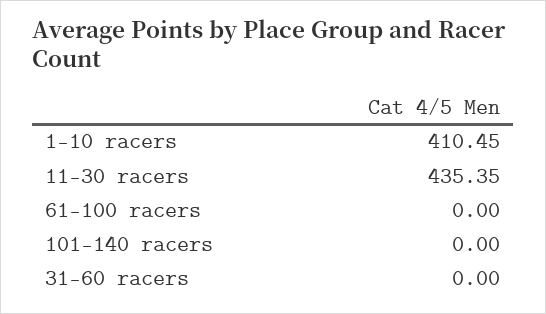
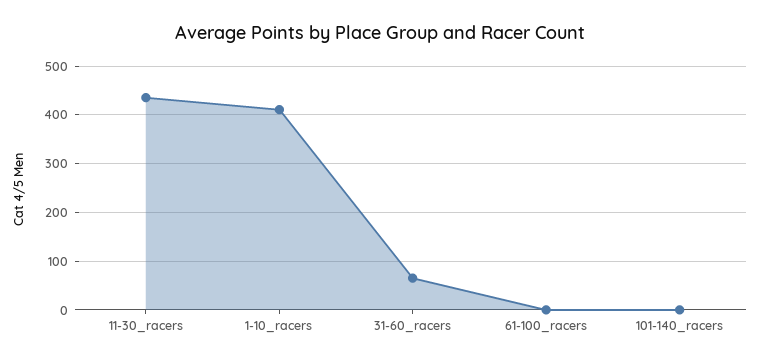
31-60 racers: 0 -> 60

